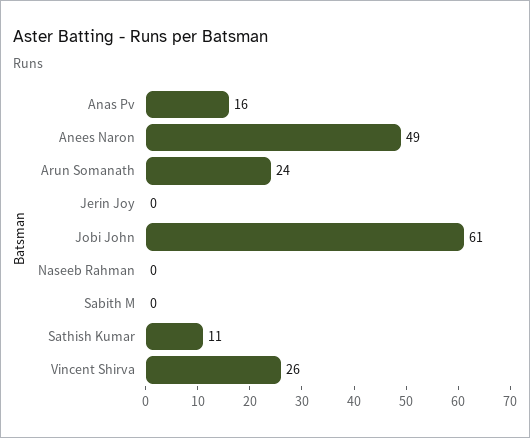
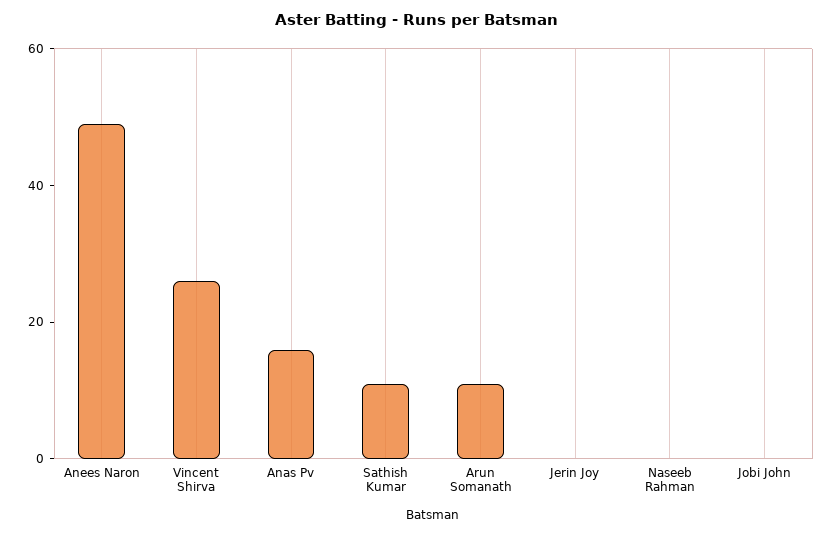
Arun Somanath: 24 -> 10
Jobi John: 61 -> 0
Sabith M: 0 -> none

